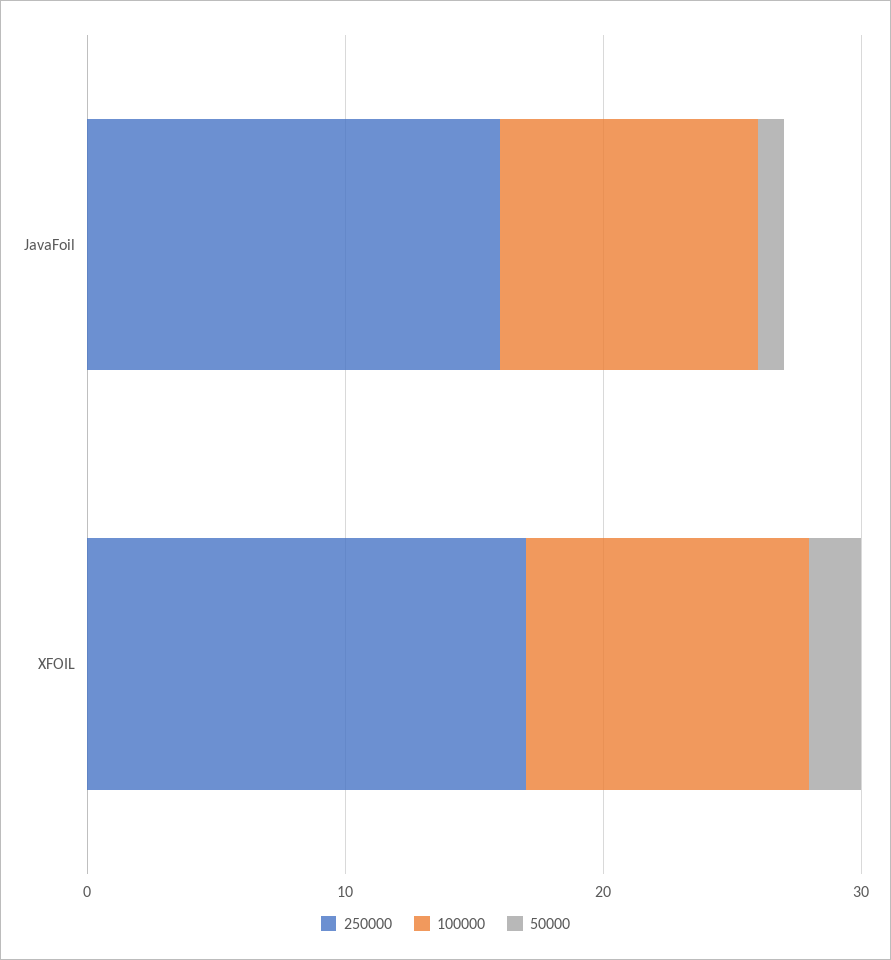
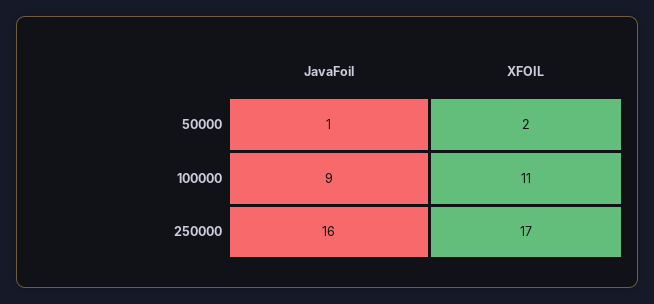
100000, JavaFoil: 10 -> 9

